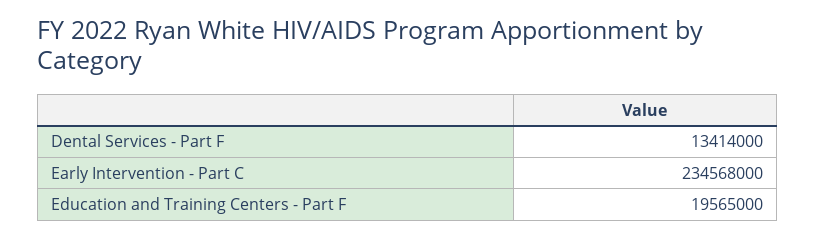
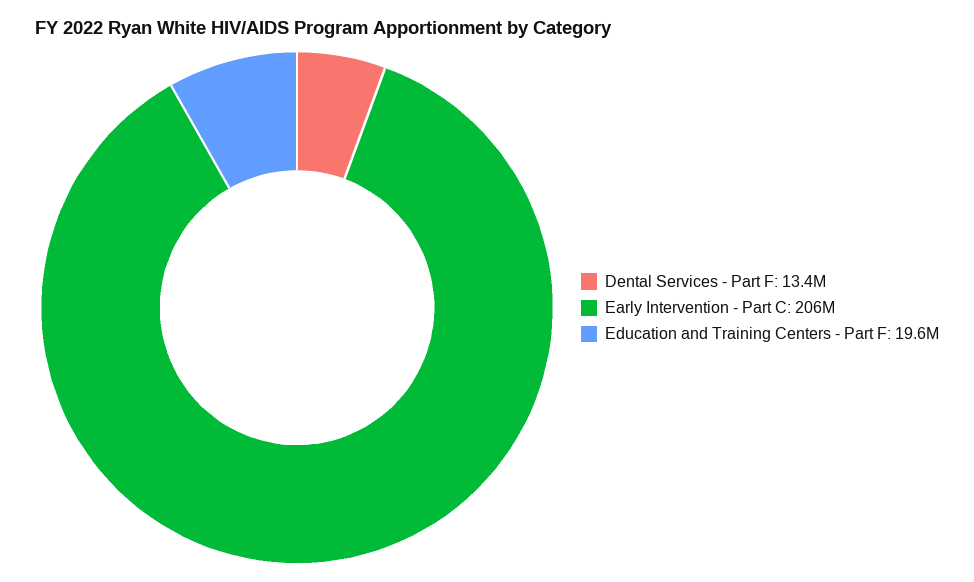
Early Intervention - Part C: 234568000 -> 206000000

